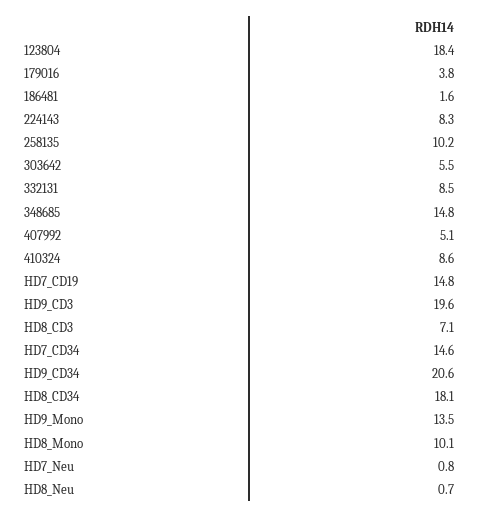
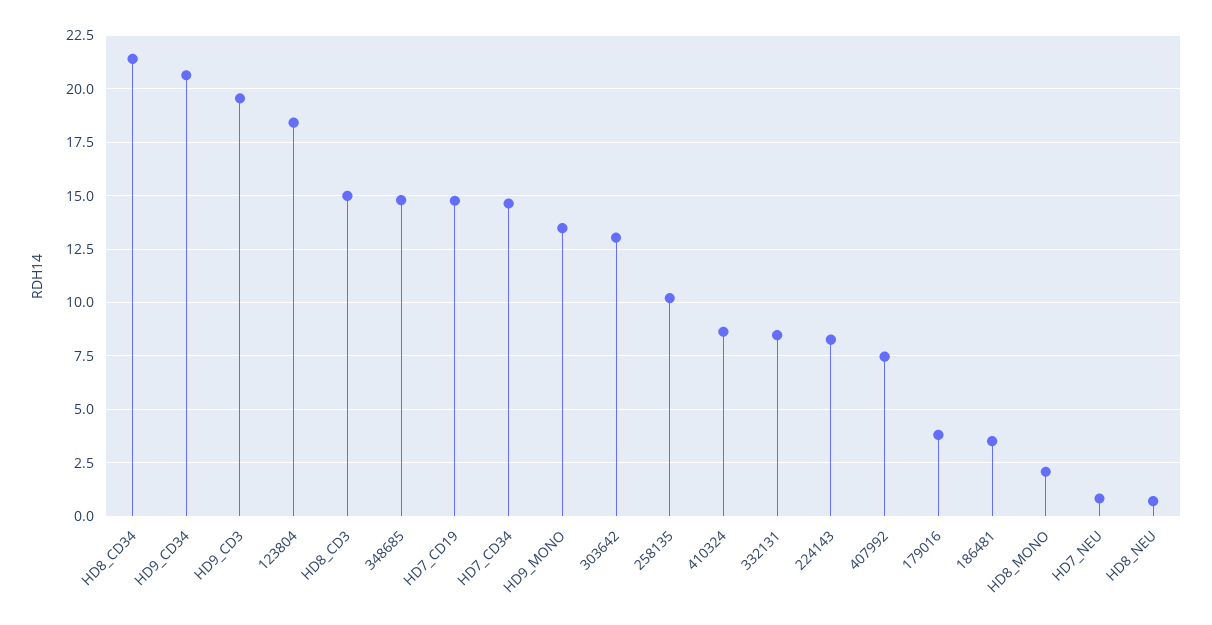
186481: 1.6 -> 3.5
303642: 5.5 -> 13
407992: 5.1 -> 7.5
HD8_CD3: 7.1 -> 15
HD8_CD34: 18.1 -> 21.5
HD8_Mono: 10.1 -> 2

